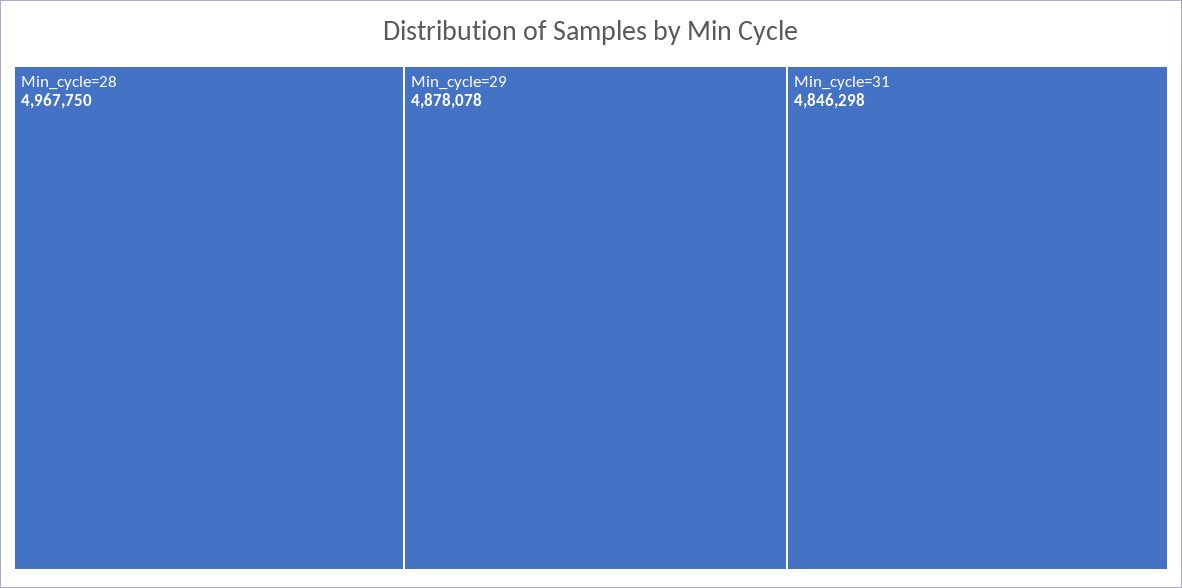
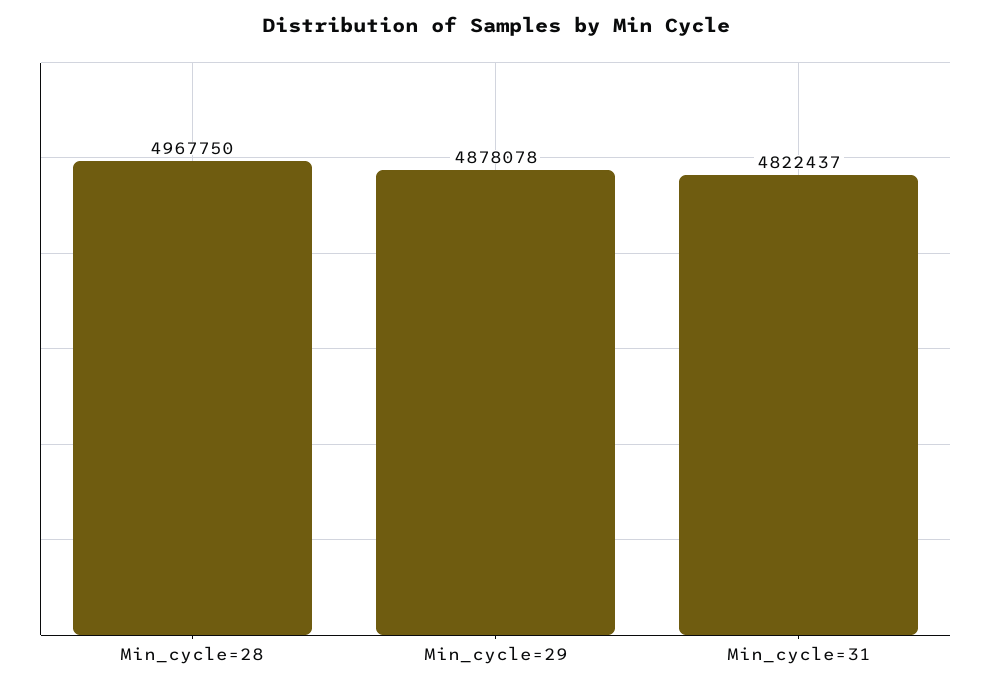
Min_cycle=31: 4846298 -> 4822437

